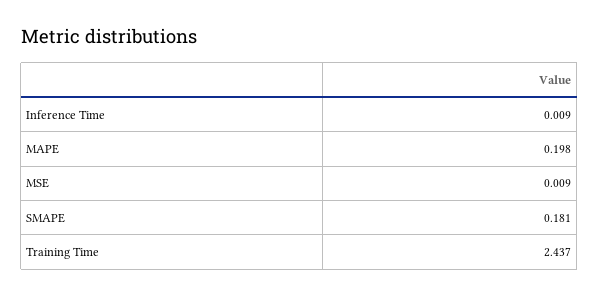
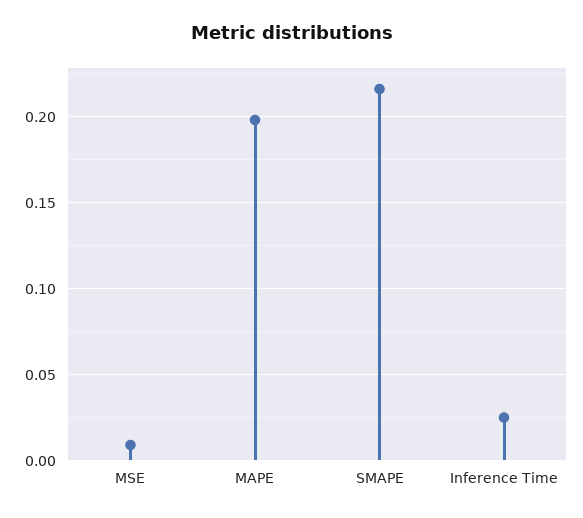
Inference Time: 0.009 -> 0.025
SMAPE: 0.181 -> 0.215
Training Time: 2.437 -> none

